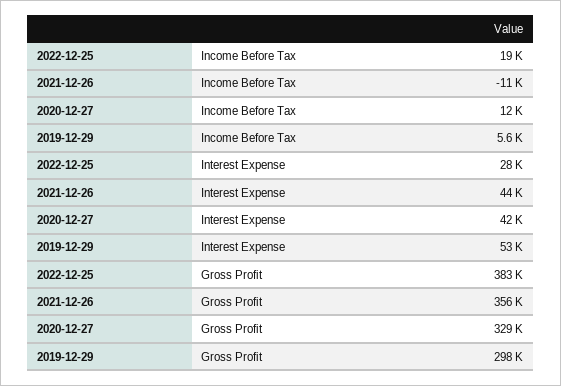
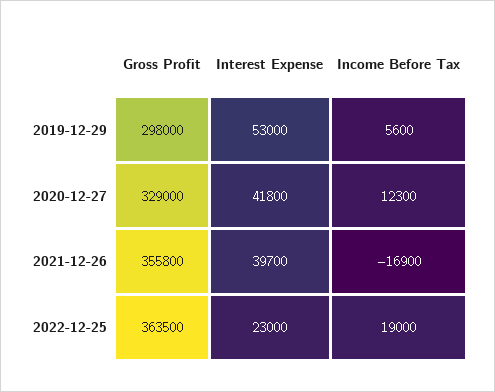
2021-12-26, Income Before Tax: -11000 -> -16900
2022-12-25, Interest Expense: 28000 -> 23000
2021-12-26, Interest Expense: 44000 -> 39700
2022-12-25, Gross Profit: 383000 -> 363500

